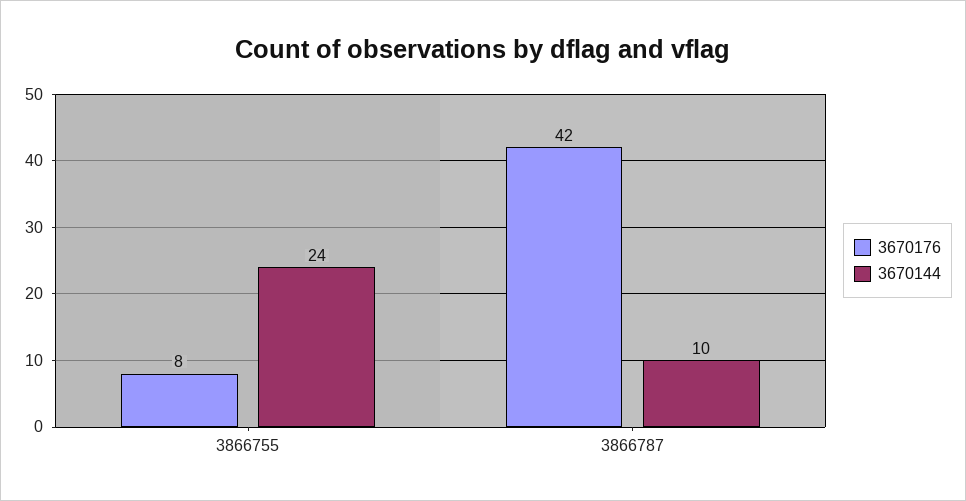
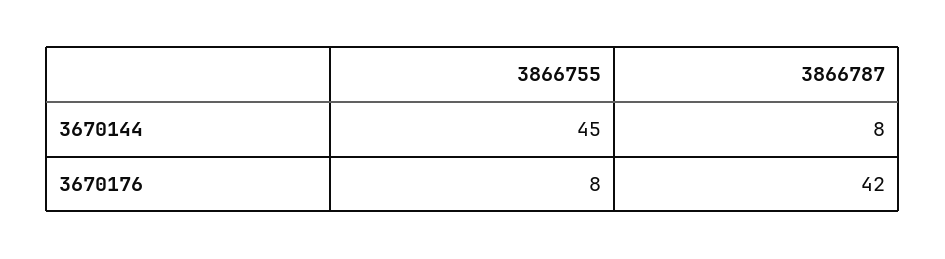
3670144, 3866755: 24 -> 45
3670144, 3866787: 10 -> 8

